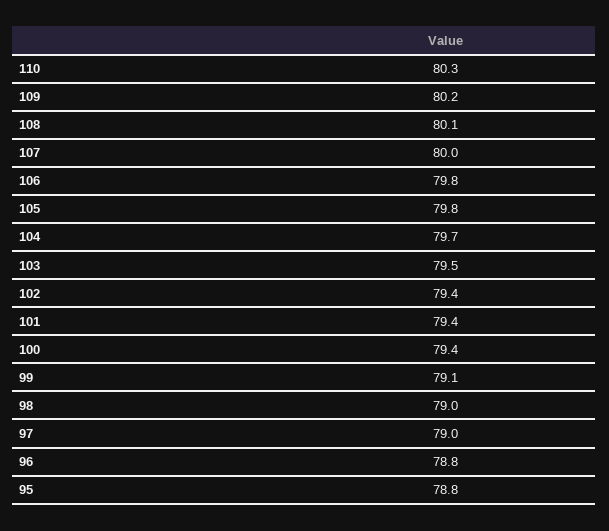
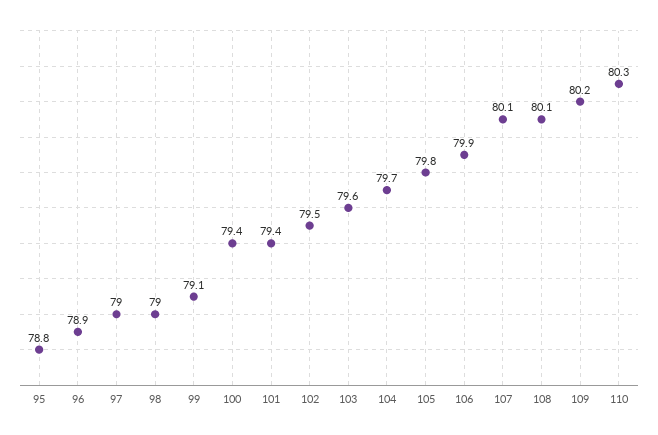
107: 80 -> 80.1
106: 79.8 -> 79.9
103: 79.5 -> 79.6
102: 79.4 -> 79.5
96: 78.8 -> 78.9

